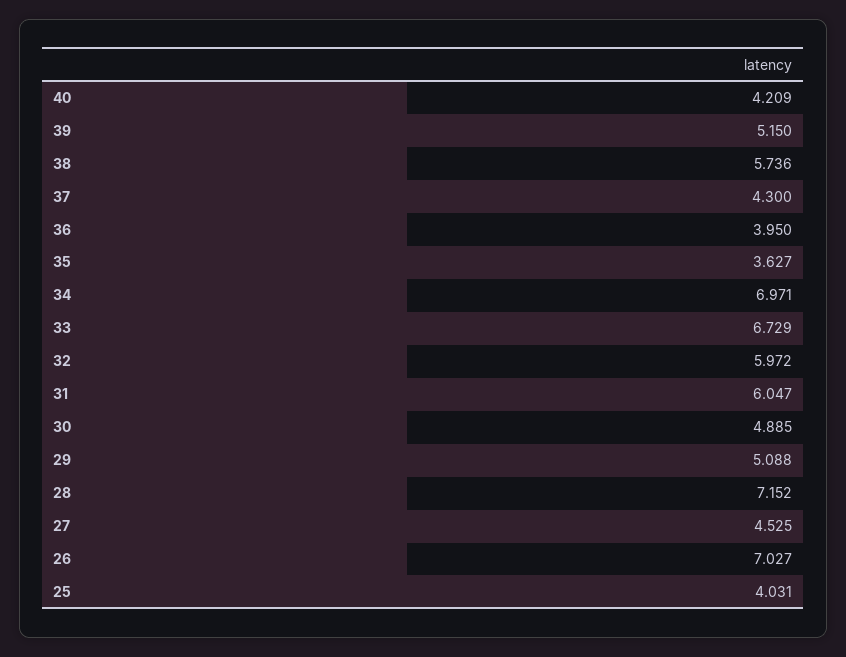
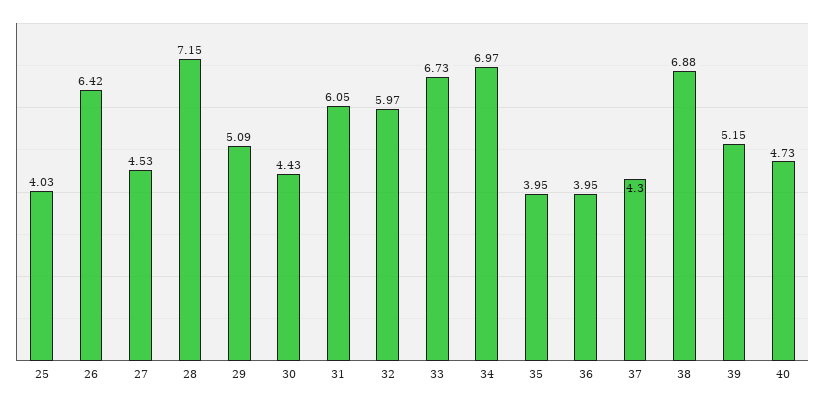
40: 4.209 -> 4.73
38: 5.736 -> 6.88
35: 3.627 -> 3.95
30: 4.885 -> 4.43
26: 7.027 -> 6.42

